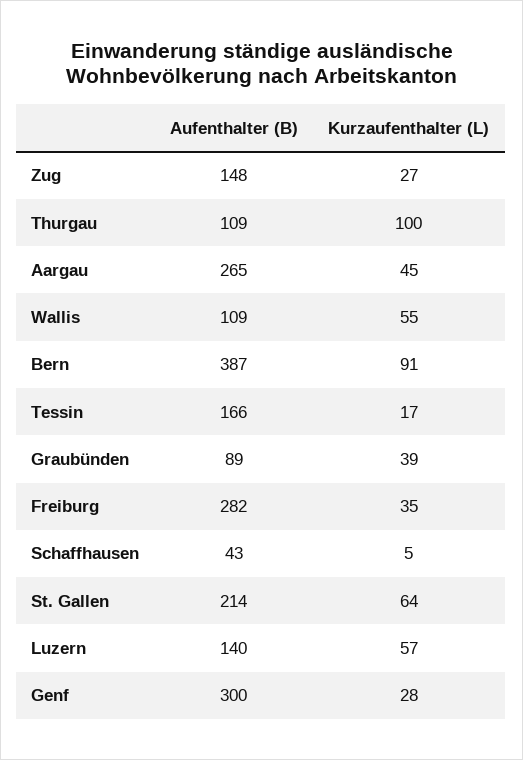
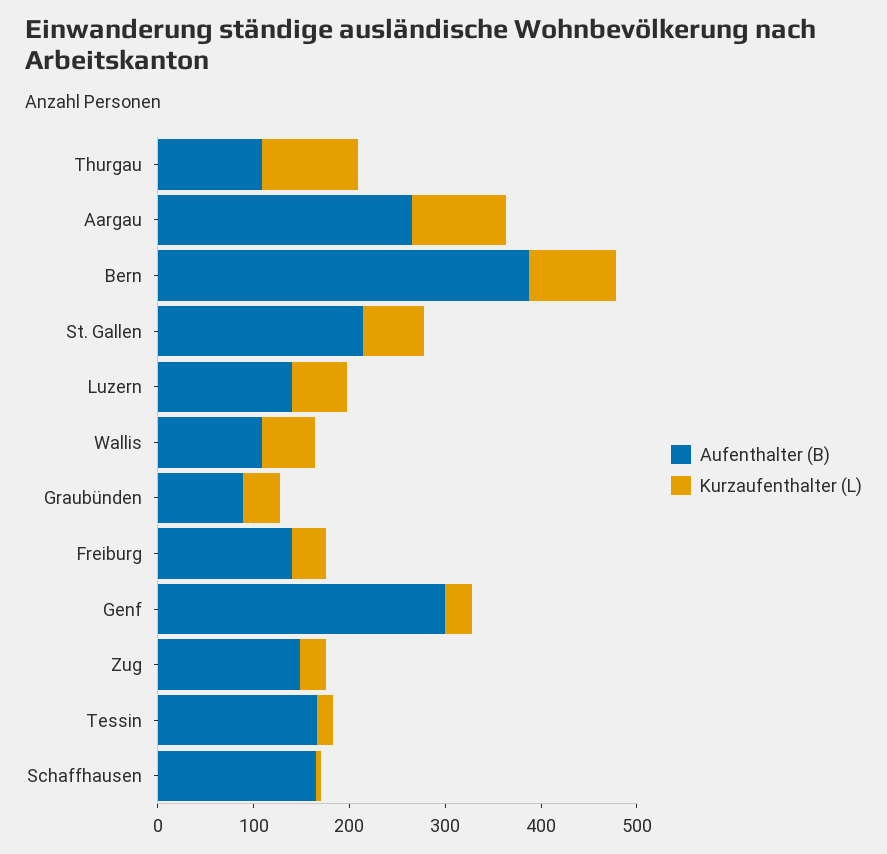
Kurzaufenthalter (L), Aargau: 45 -> 100
Aufenthalter (B), Freiburg: 282 -> 140
Aufenthalter (B), Schaffhausen: 43 -> 160

